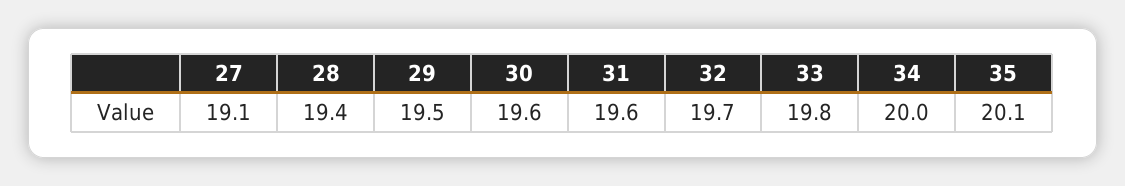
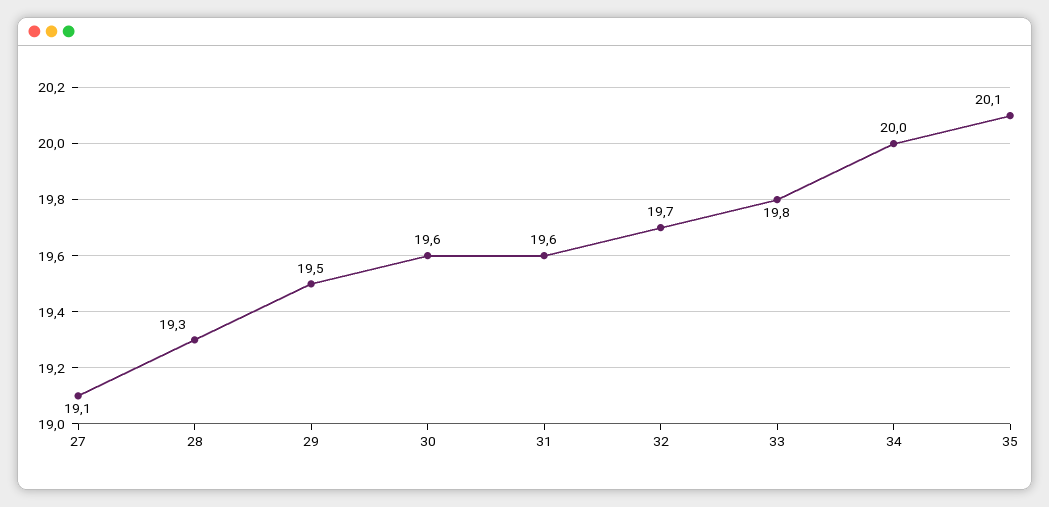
28: 19.4 -> 19.3

